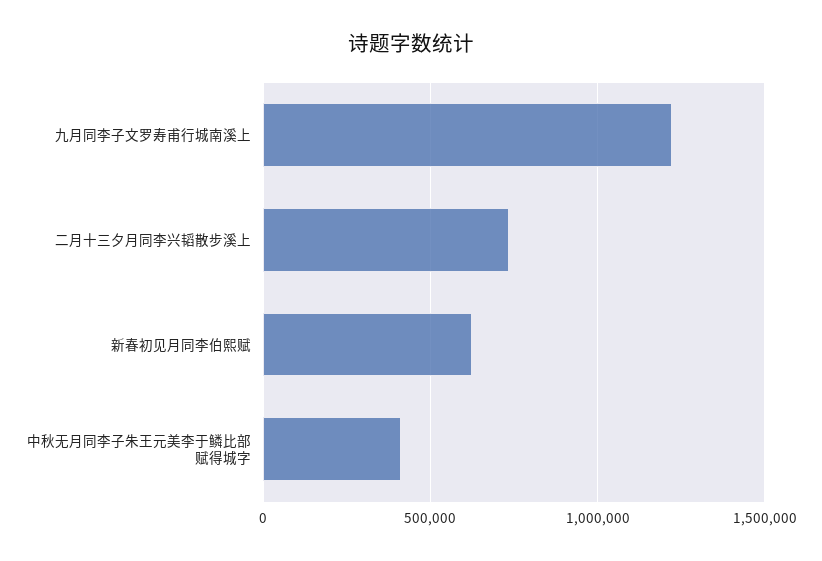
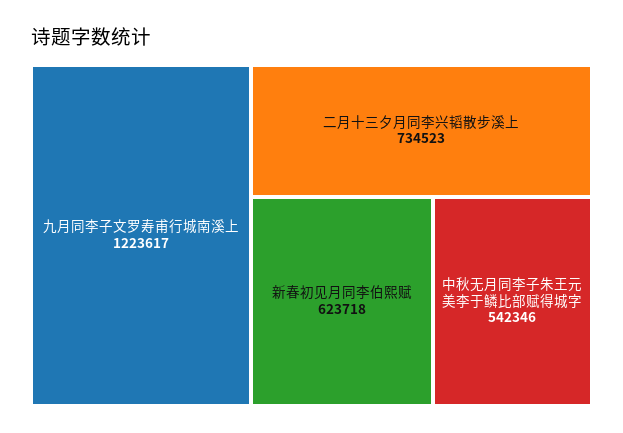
中秋无月同李子朱王元美李于鳞比部赋得城字: 400000 -> 542346

